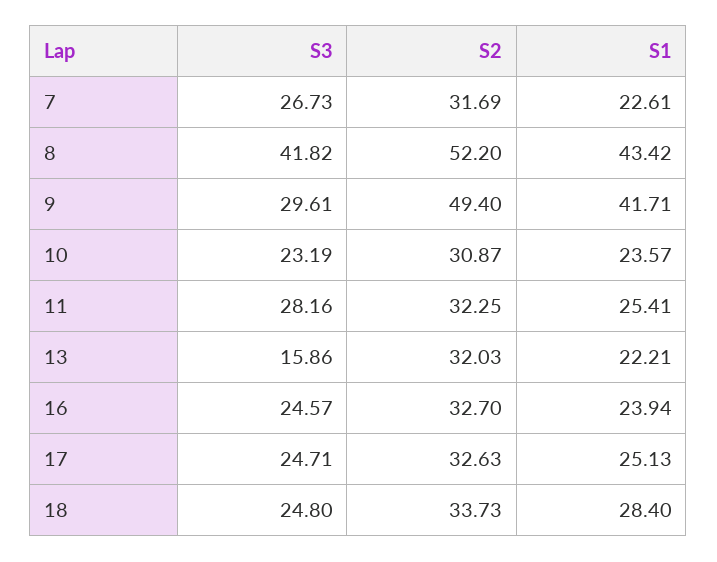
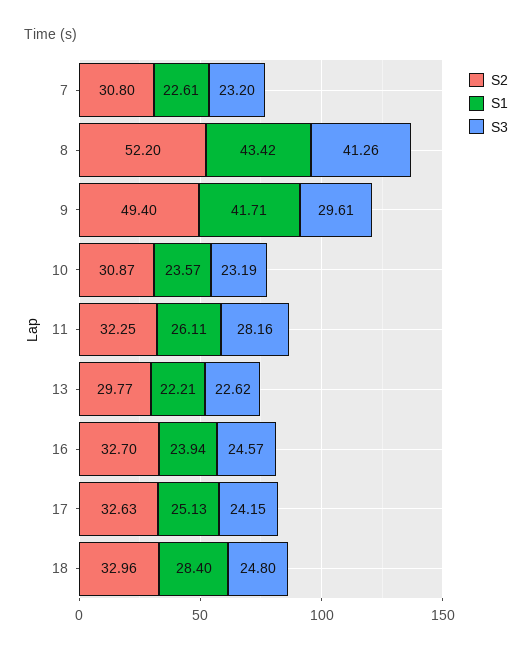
S3, 7: 26.73 -> 23.2
S2, 7: 31.69 -> 30.8
S3, 8: 41.82 -> 41.26
S1, 11: 25.41 -> 26.11
S3, 13: 15.86 -> 22.62
S2, 13: 32.03 -> 29.77
S3, 17: 24.71 -> 24.15
S2, 18: 33.73 -> 32.96

